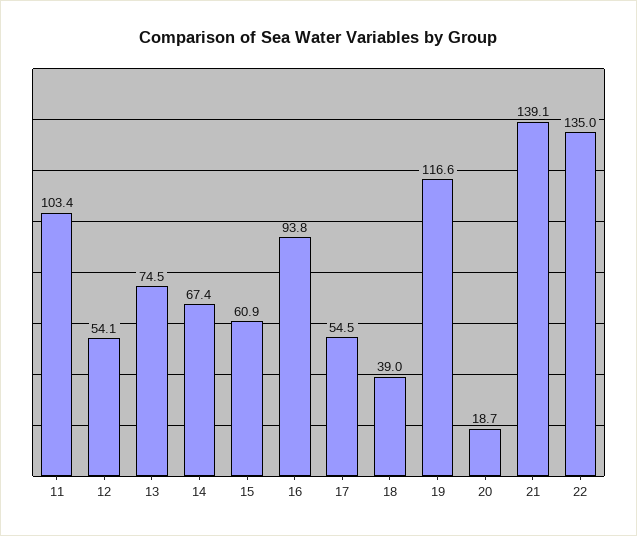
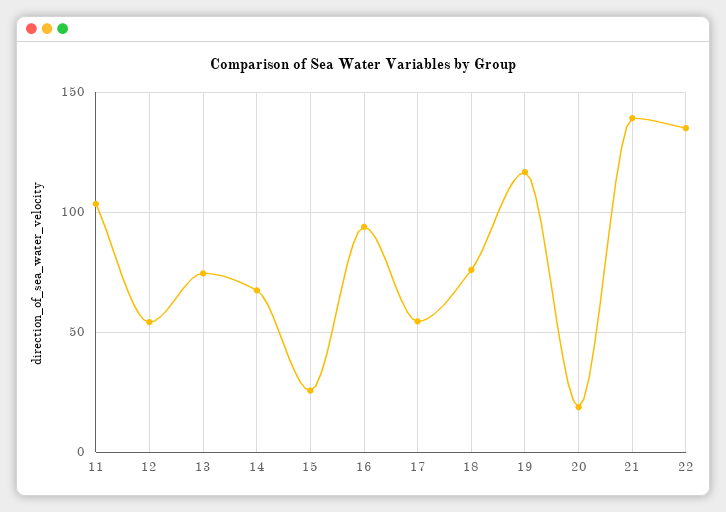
15: 60.9 -> 25
18: 39 -> 75

